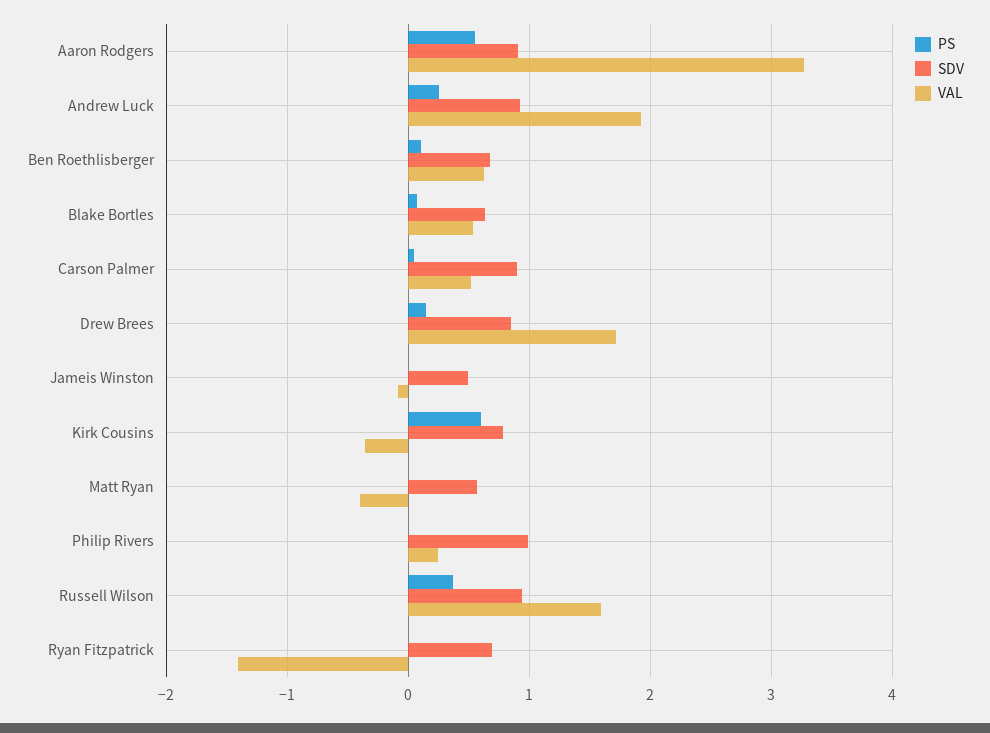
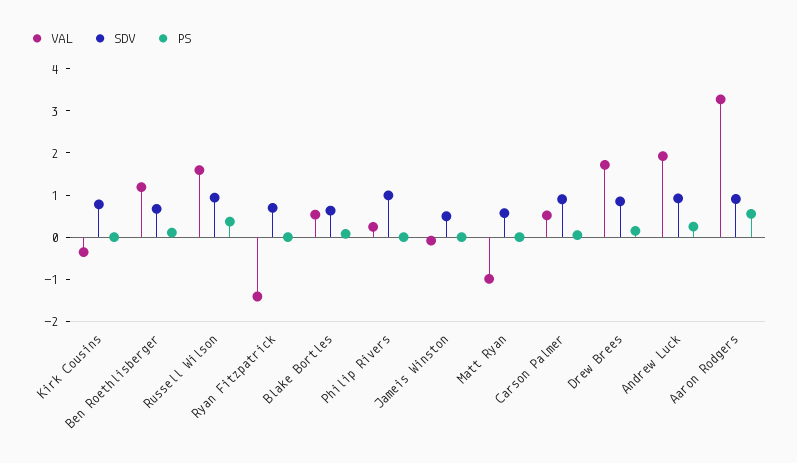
VAL, Ben Roethlisberger: 0.6 -> 1.2
PS, Kirk Cousins: 0.6 -> 0
VAL, Matt Ryan: -0.4 -> -1

